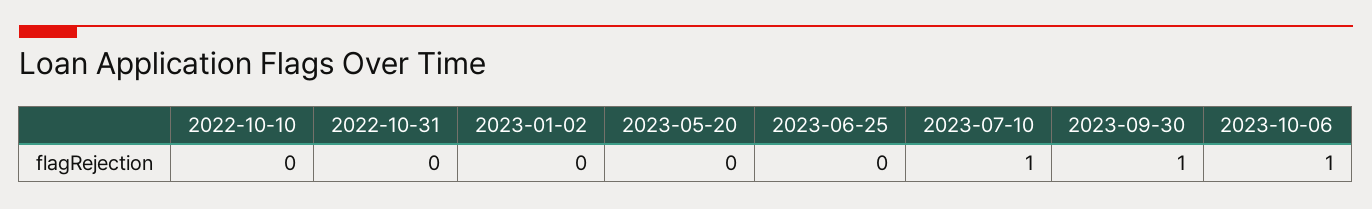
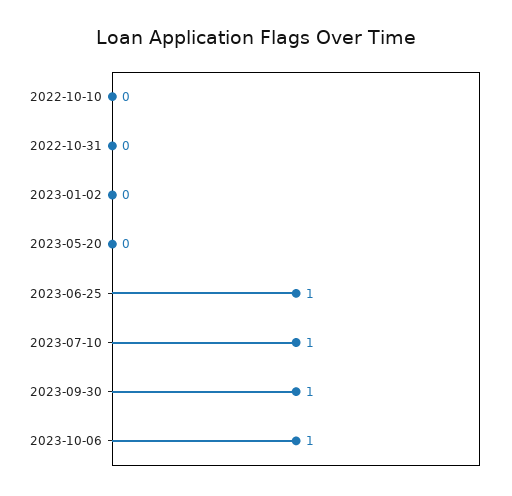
2023-06-25: 0 -> 1

